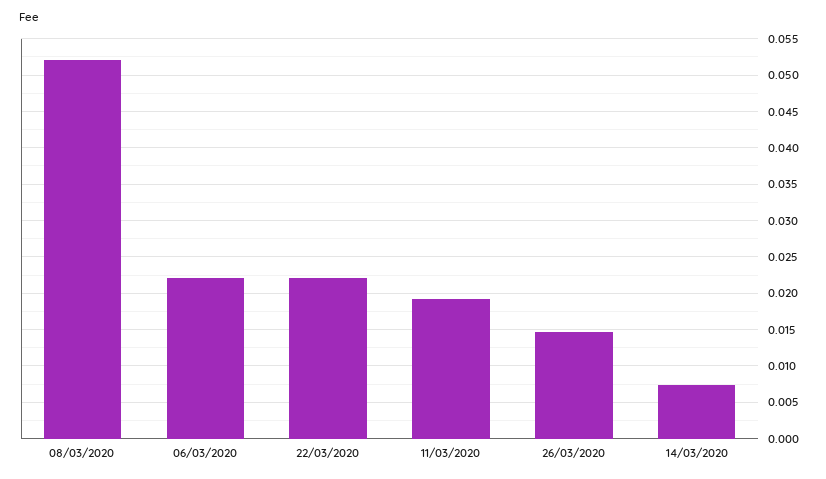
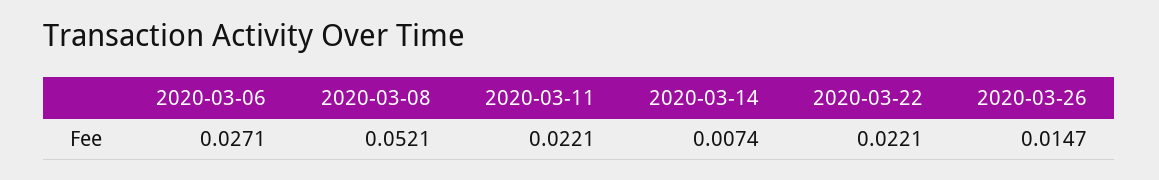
06/03/2020: 0.022 -> 0.0271
11/03/2020: 0.019 -> 0.0221

